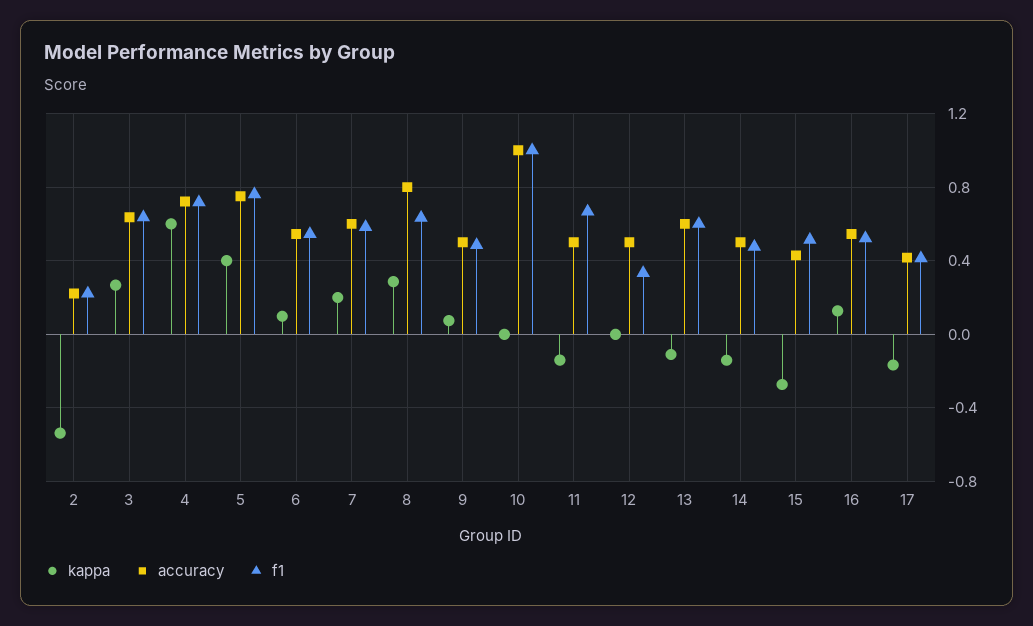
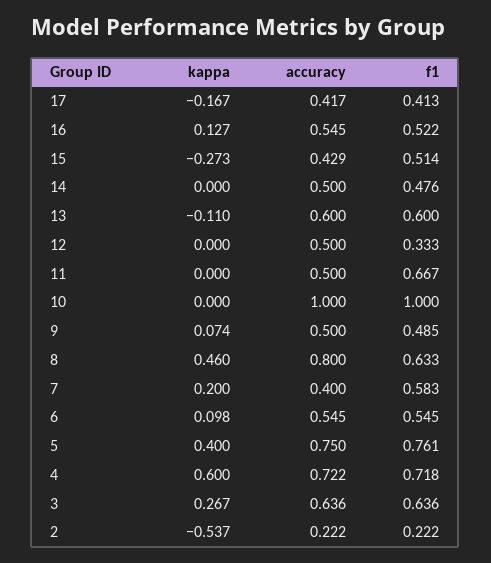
accuracy, 7: 0.6 -> 0.4
kappa, 8: 0.3 -> 0.46
kappa, 11: -0.15 -> 0
kappa, 14: -0.15 -> 0

